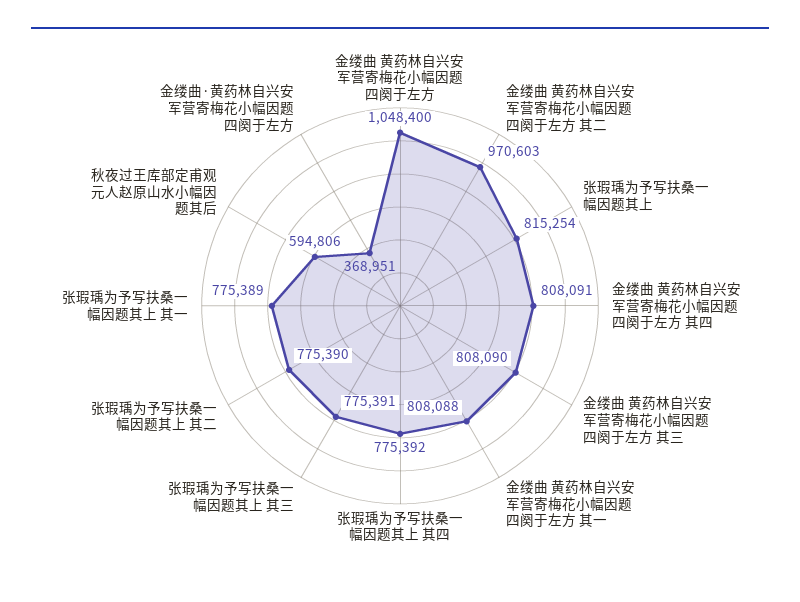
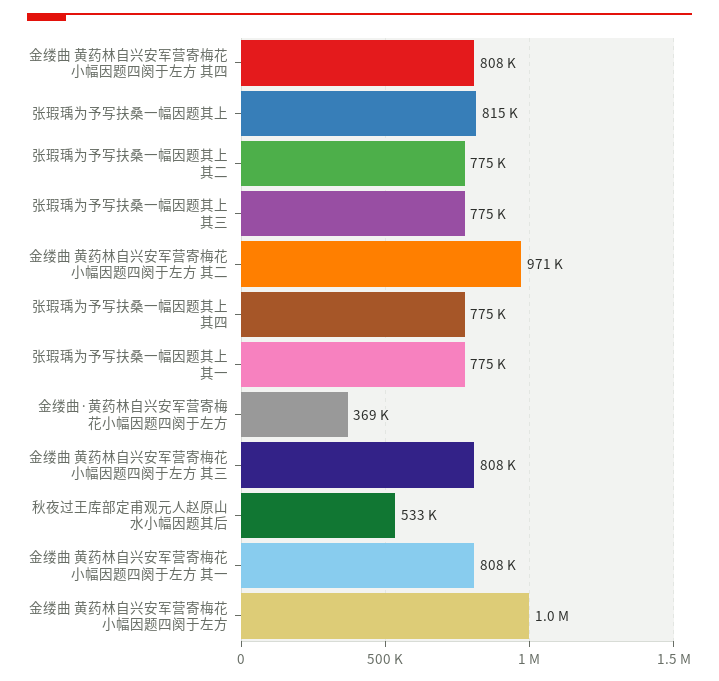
秋夜过王库部定甫观元人赵原山水小幅因题其后: 594806 -> 533000

